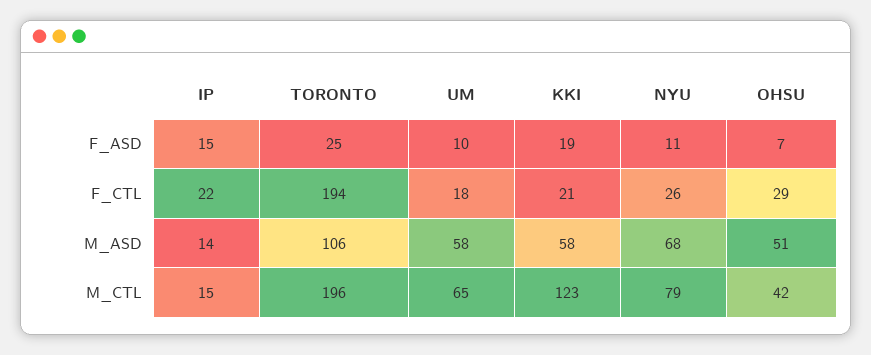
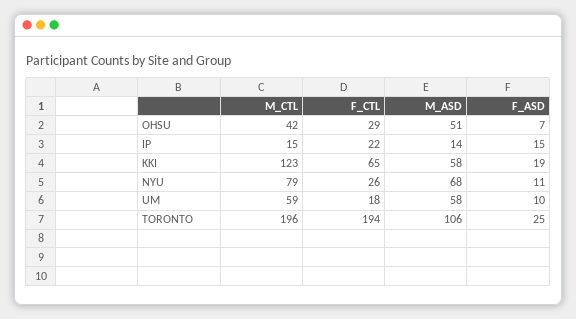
KKI, F_CTL: 21 -> 65
UM, M_CTL: 65 -> 59

